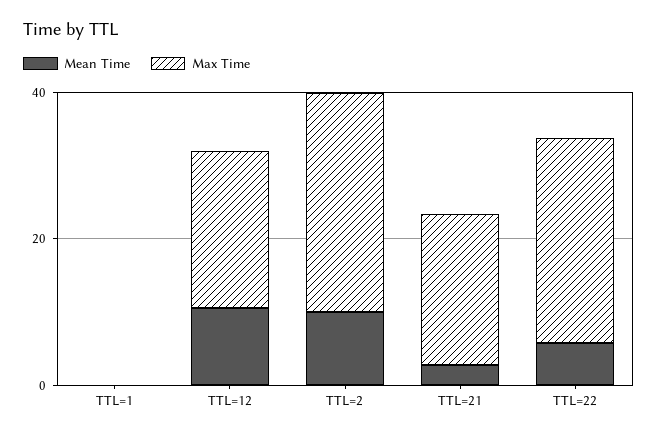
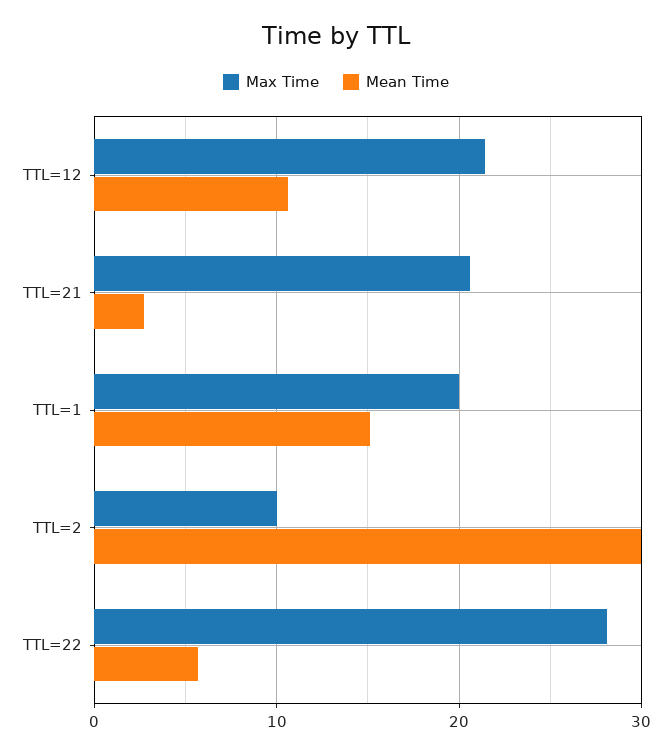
Mean Time, TTL=1: 0 -> 15
Max Time, TTL=1: 0 -> 20
Mean Time, TTL=2: 10 -> 30
Max Time, TTL=2: 30 -> 10

